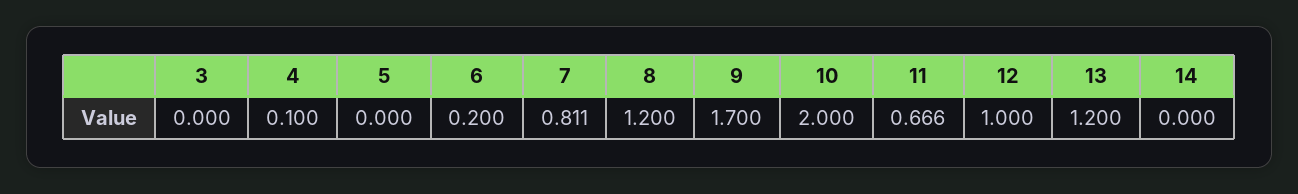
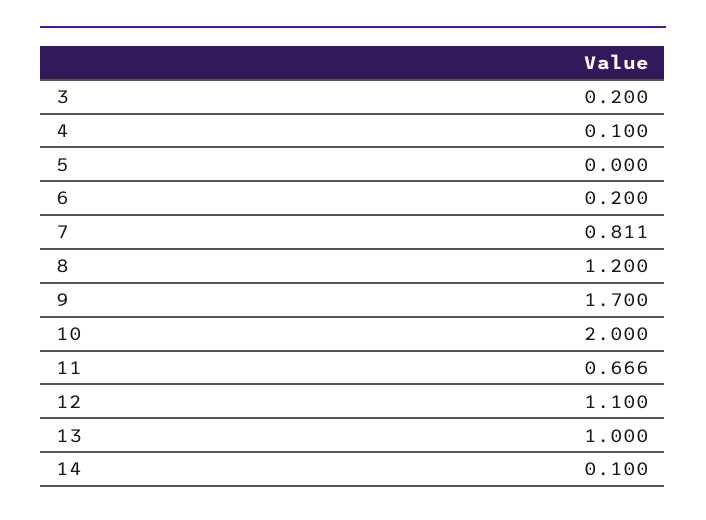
3: 0 -> 0.2
12: 1 -> 1.1
13: 1.2 -> 1
14: 0 -> 0.1

